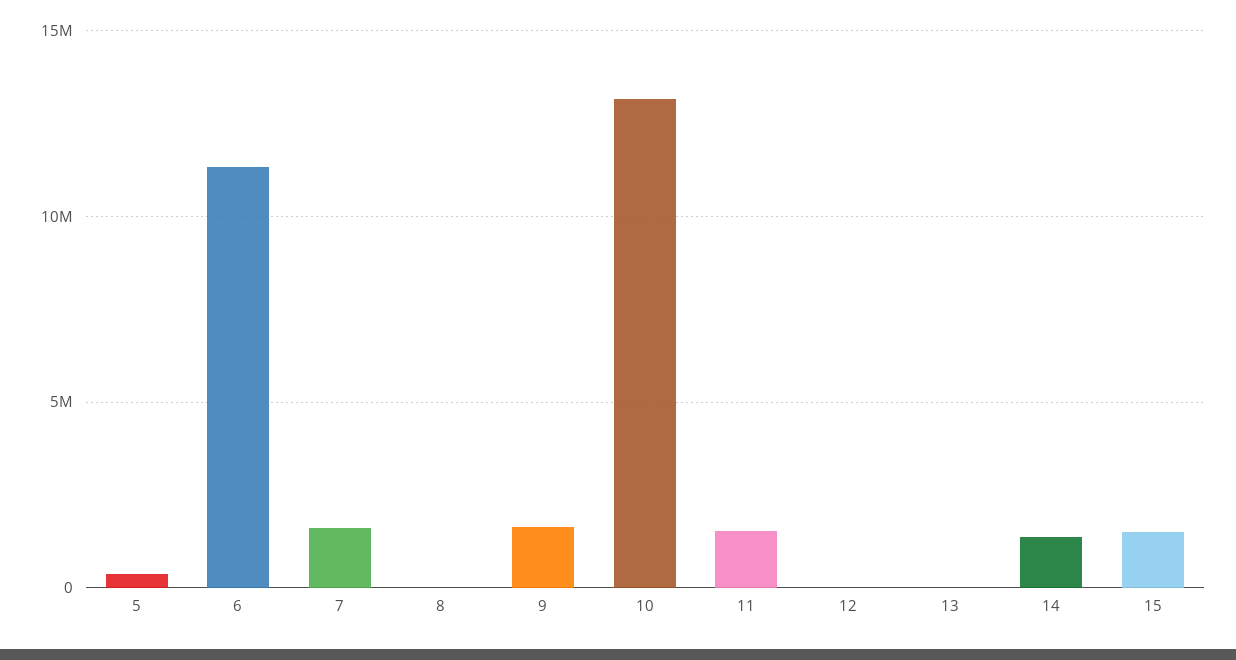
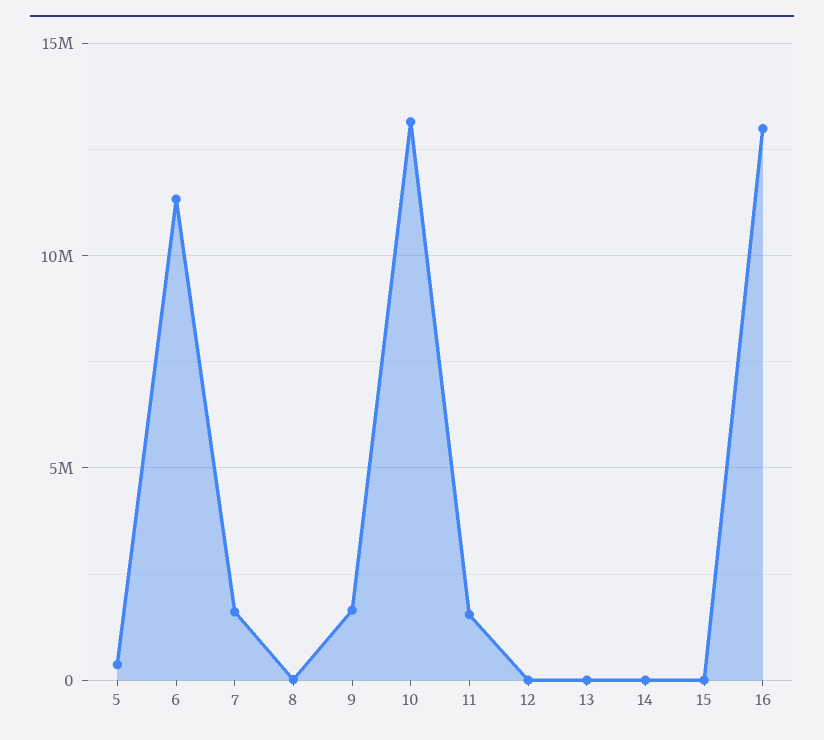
14: 1500000 -> 0
15: 1500000 -> 0
16: none -> 13000000

